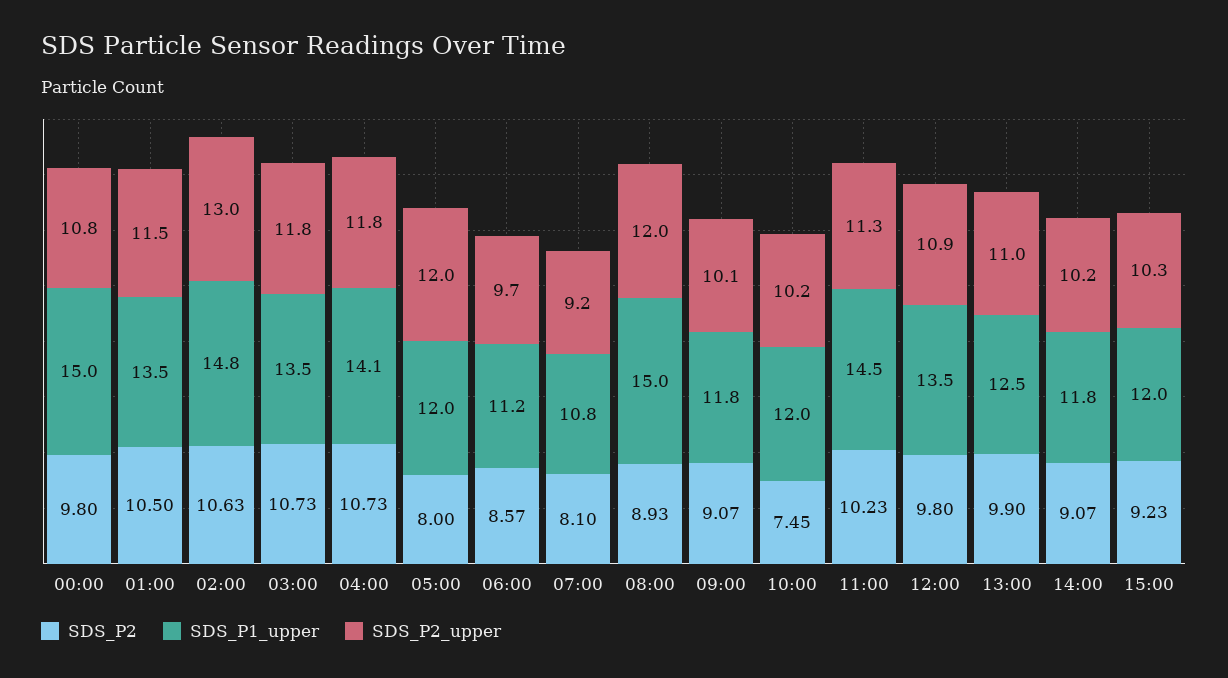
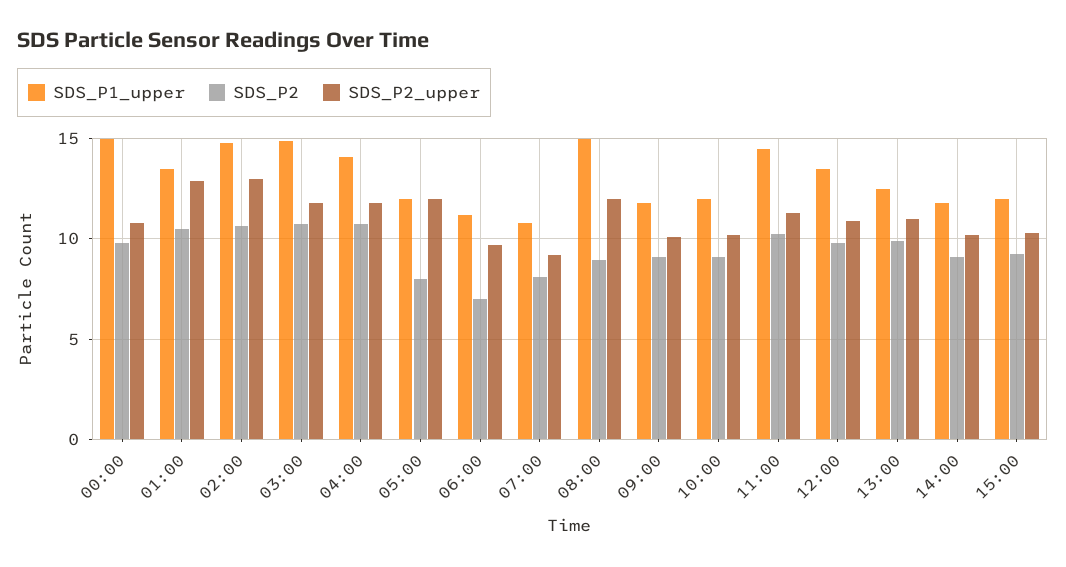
SDS_P2_upper, 01:00: 11.5 -> 13
SDS_P1_upper, 03:00: 13.5 -> 15
SDS_P2, 06:00: 8.57 -> 7
SDS_P2, 10:00: 7.45 -> 9

